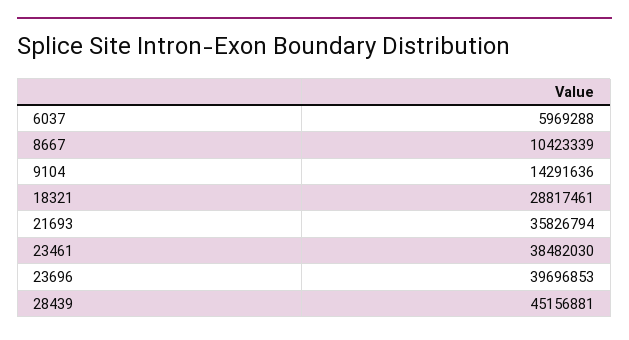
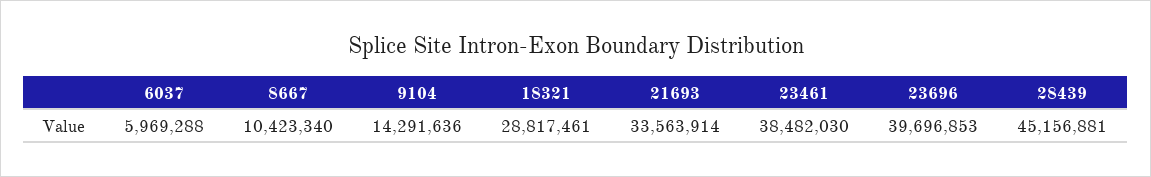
8667: 10423339 -> 10423340
21693: 35826794 -> 33563914

